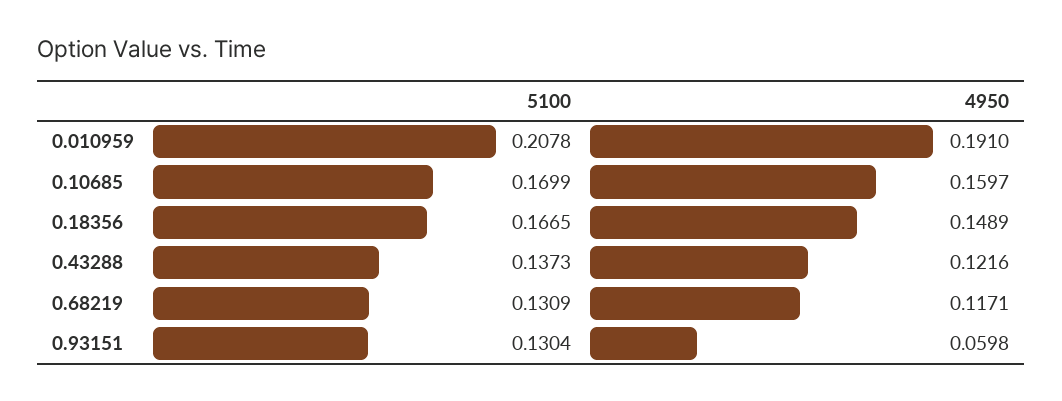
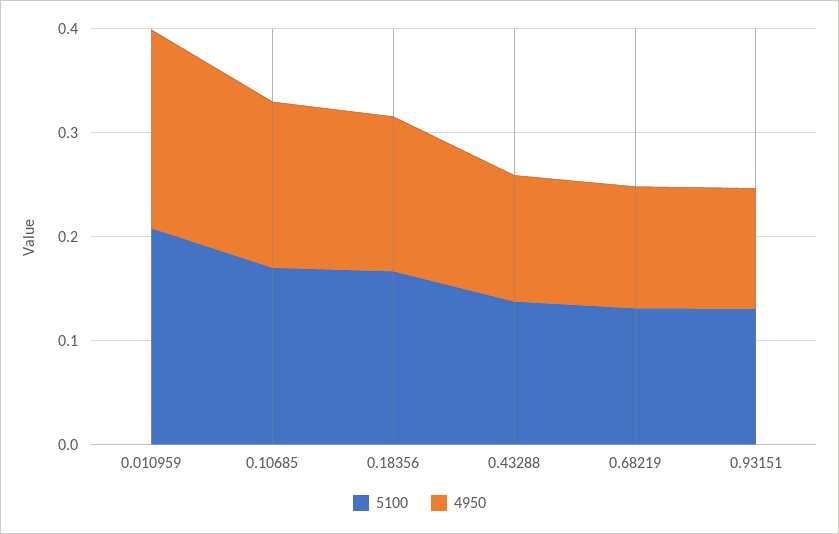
4950, 0.93151: 0.0598 -> 0.12

